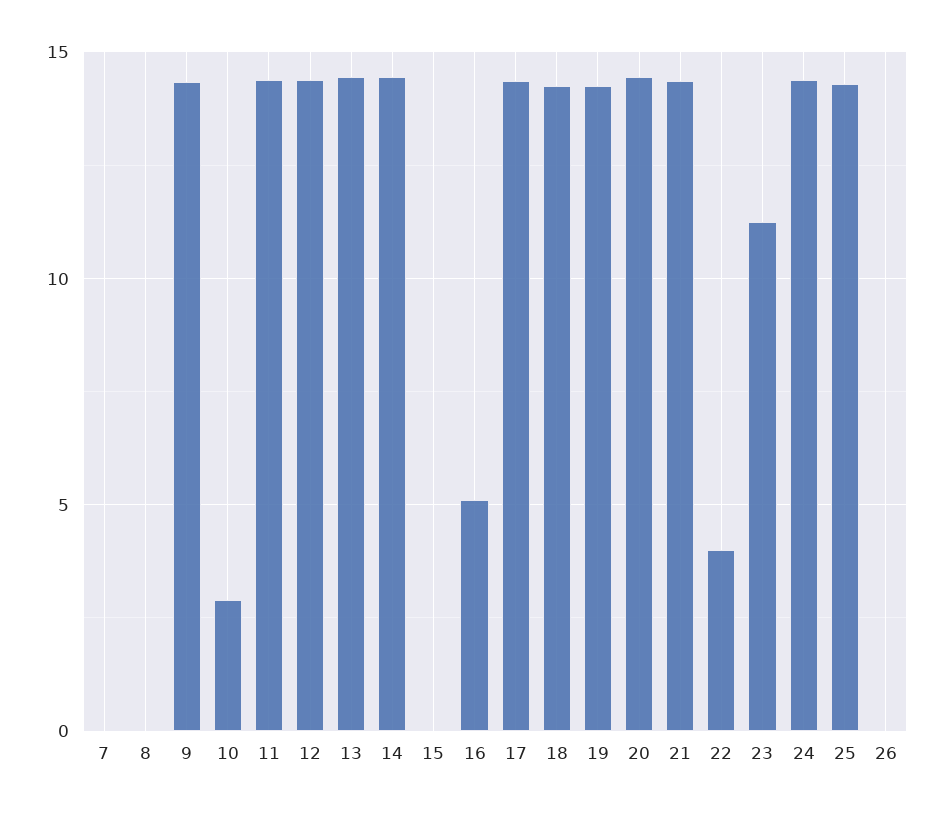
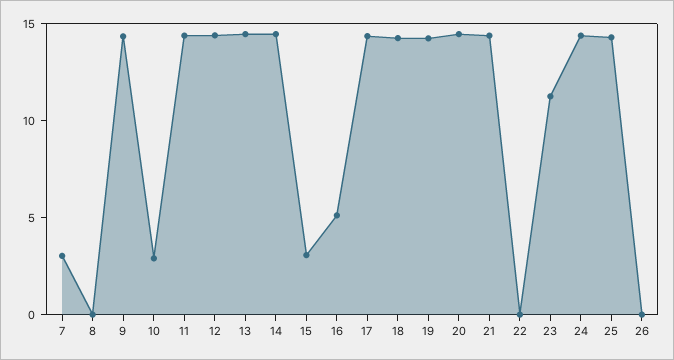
7: 0 -> 3
15: 0 -> 3
22: 4 -> 0

